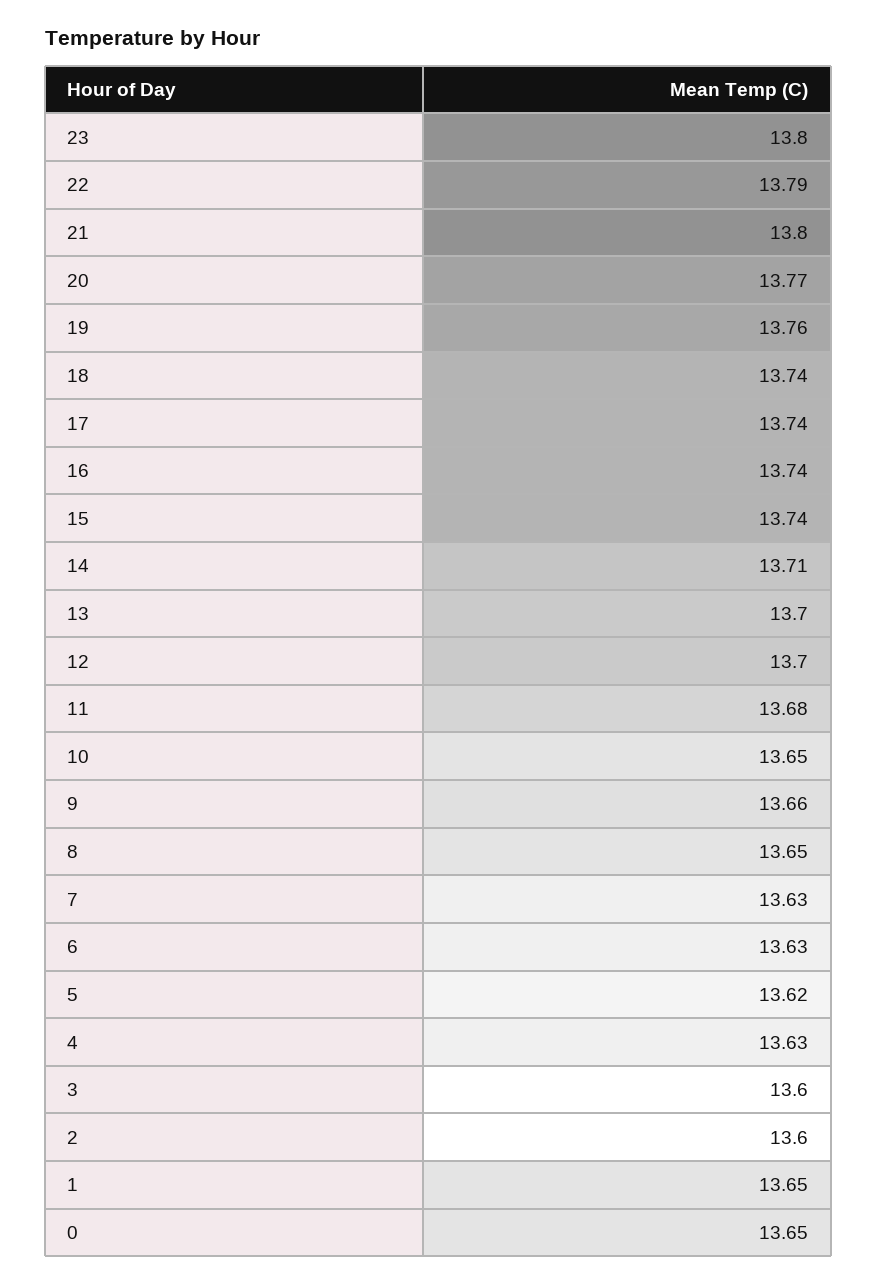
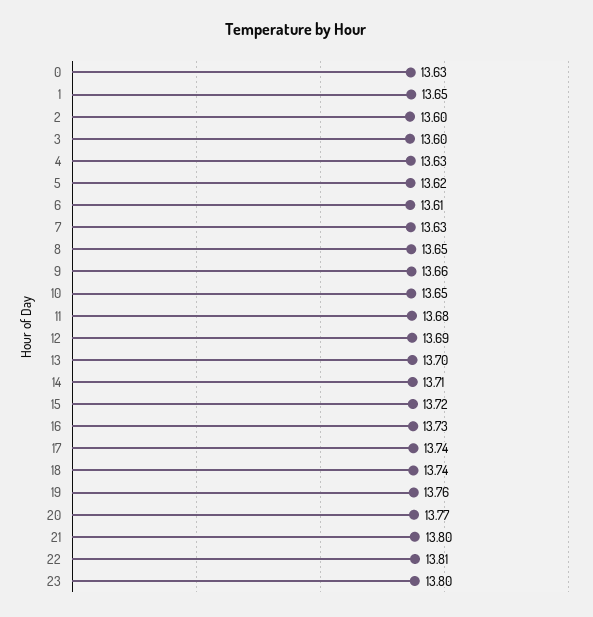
22: 13.79 -> 13.81
16: 13.74 -> 13.73
15: 13.74 -> 13.72
12: 13.7 -> 13.69
6: 13.63 -> 13.61
0: 13.65 -> 13.63

